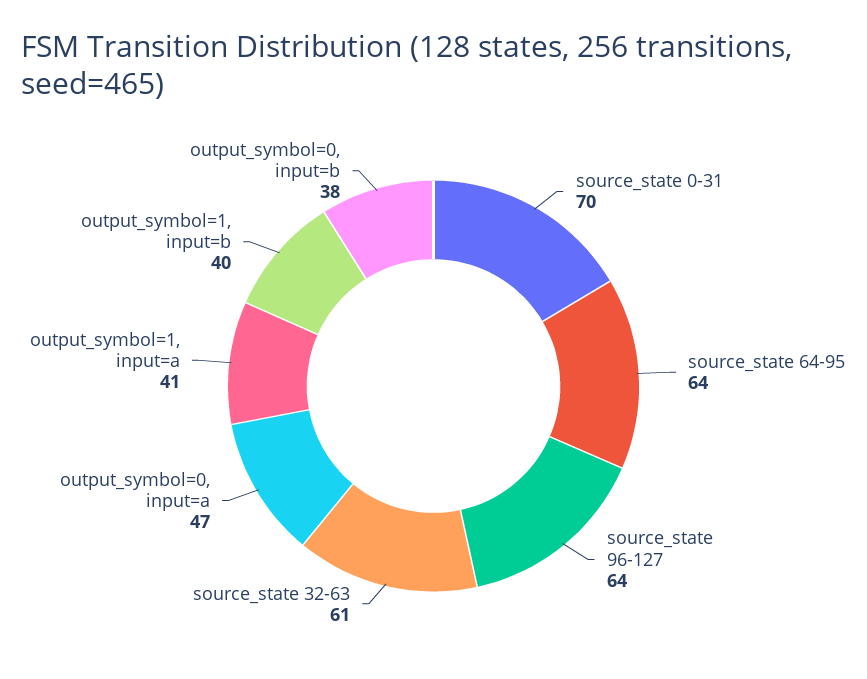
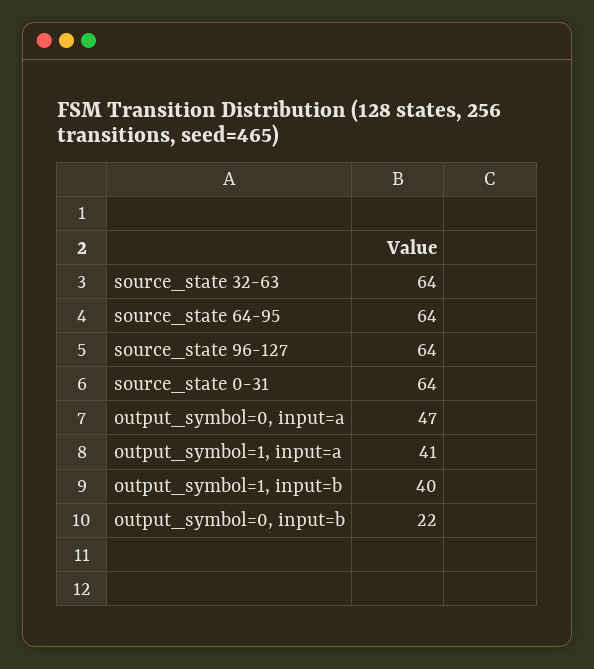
source_state 0-31: 70 -> 64
source_state 32-63: 61 -> 64
output_symbol=0, input=b: 38 -> 22

